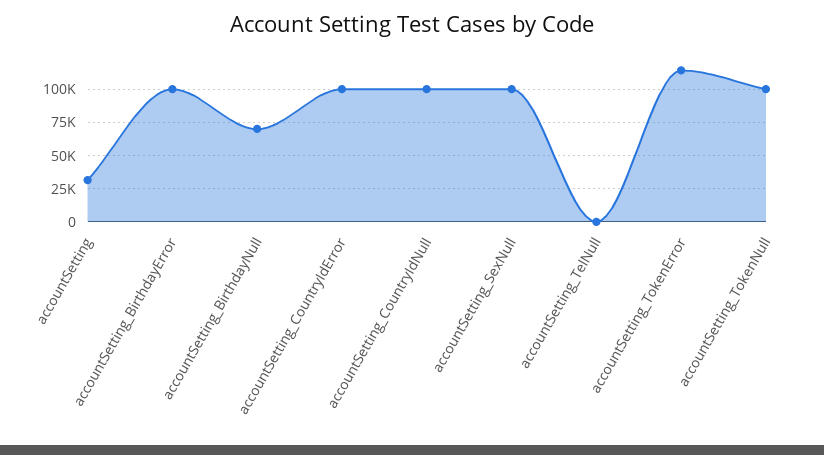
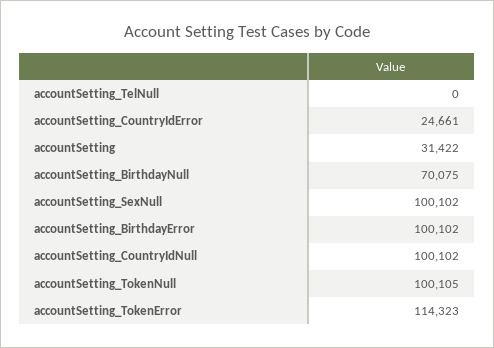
accountSetting_CountryIdError: 100000 -> 24661

